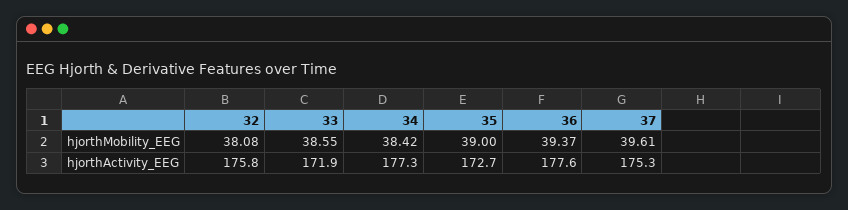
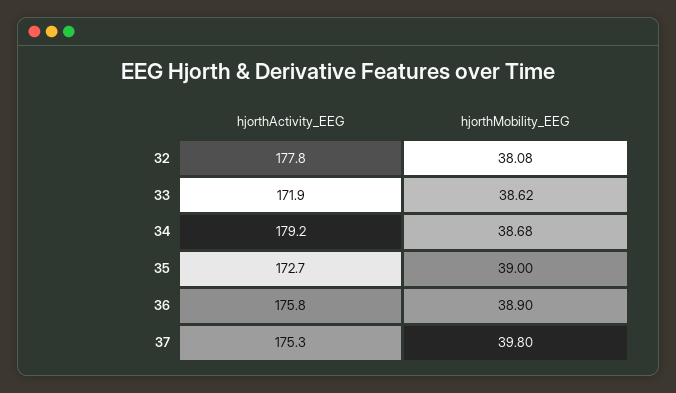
33, hjorthMobility_EEG: 38.55 -> 38.62
34, hjorthMobility_EEG: 38.42 -> 38.68
36, hjorthMobility_EEG: 39.37 -> 38.9
37, hjorthMobility_EEG: 39.61 -> 39.8
32, hjorthActivity_EEG: 175.8 -> 177.8
34, hjorthActivity_EEG: 177.3 -> 179.2
36, hjorthActivity_EEG: 177.6 -> 175.8

